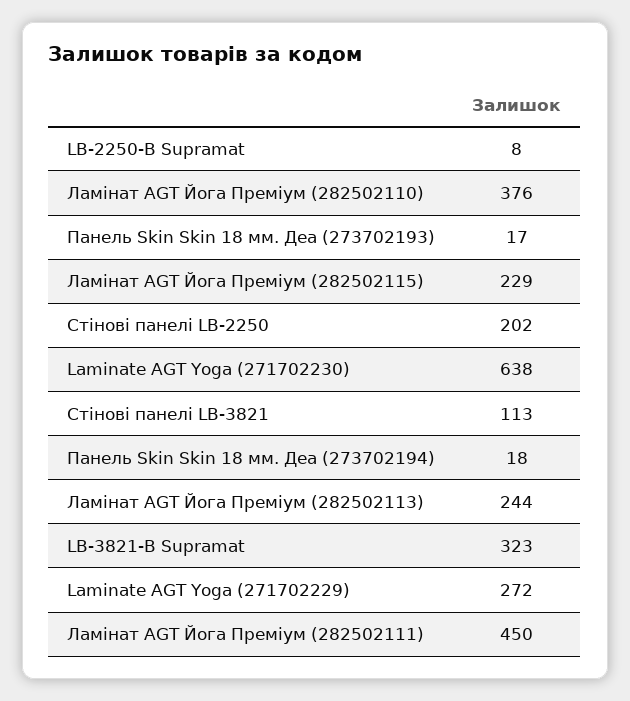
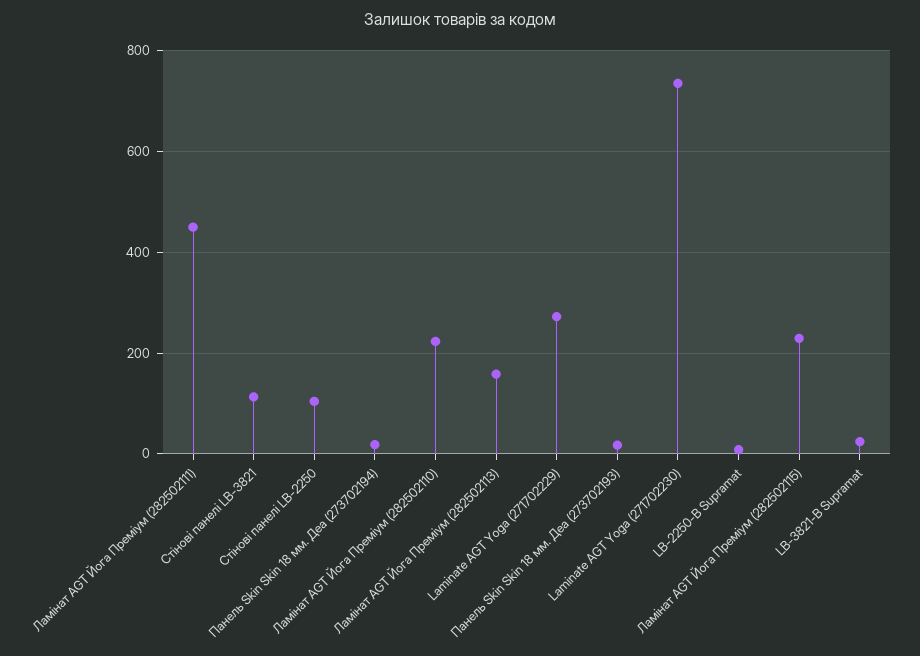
Ламінат AGT Йога Преміум (282502110): 376 -> 220
Стінові панелі LB-2250: 202 -> 100
Laminate AGT Yoga (271702230): 638 -> 740
Ламінат AGT Йога Преміум (282502113): 244 -> 160
LB-3821-В Supramat: 323 -> 20

